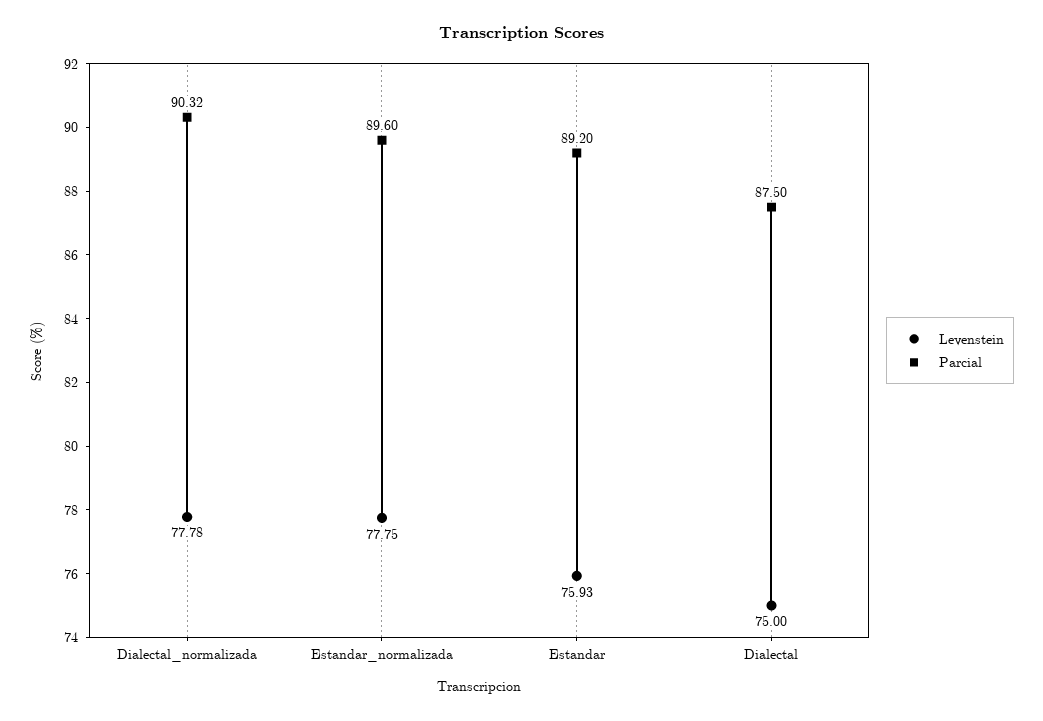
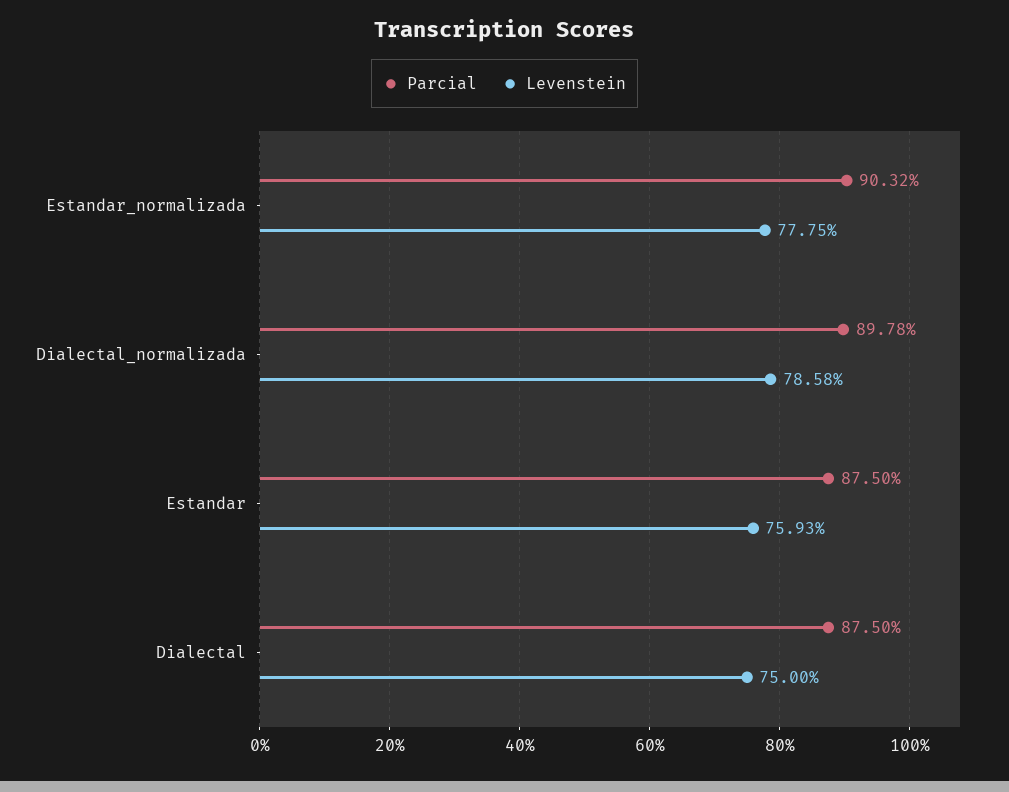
Levenstein, Dialectal_normalizada: 77.78 -> 78.58
Parcial, Dialectal_normalizada: 90.32 -> 89.78
Parcial, Estandar_normalizada: 89.6 -> 90.32
Parcial, Estandar: 89.2 -> 87.5

